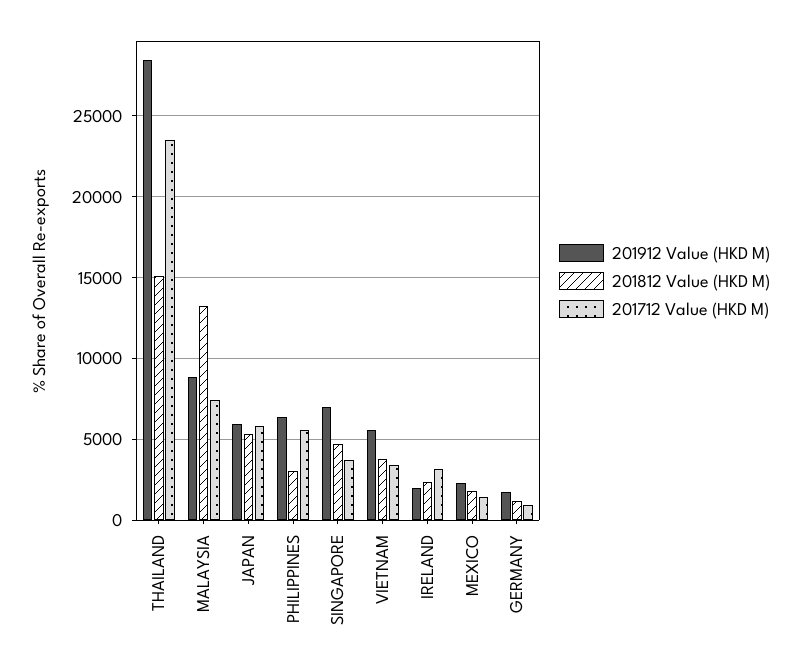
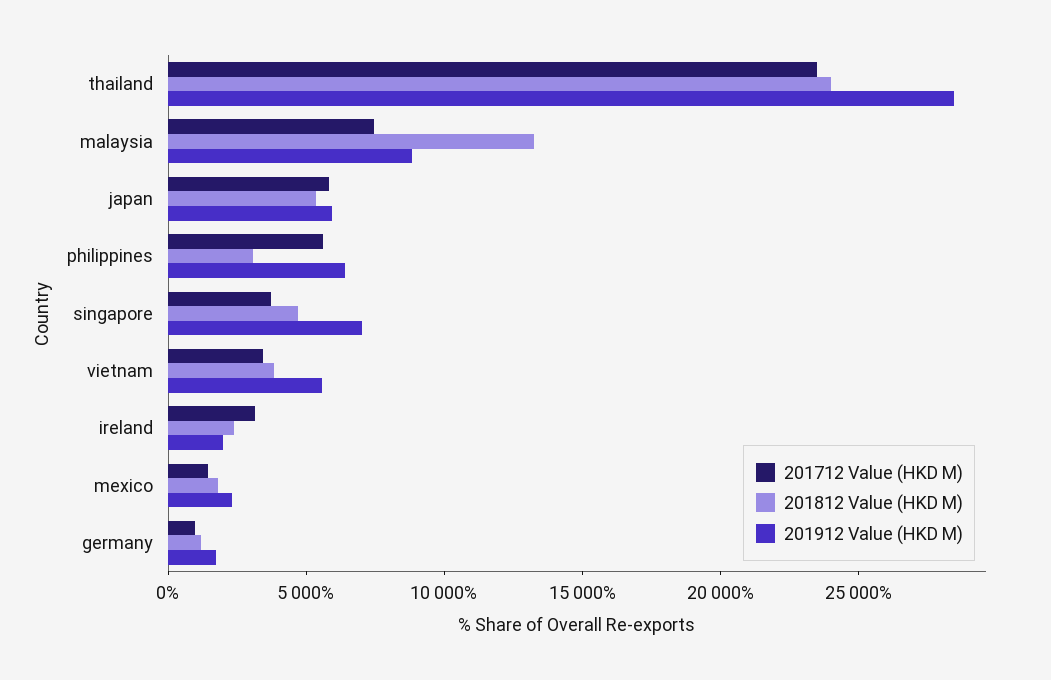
201812 Value (HKD M), THAILAND: 15000 -> 24000

